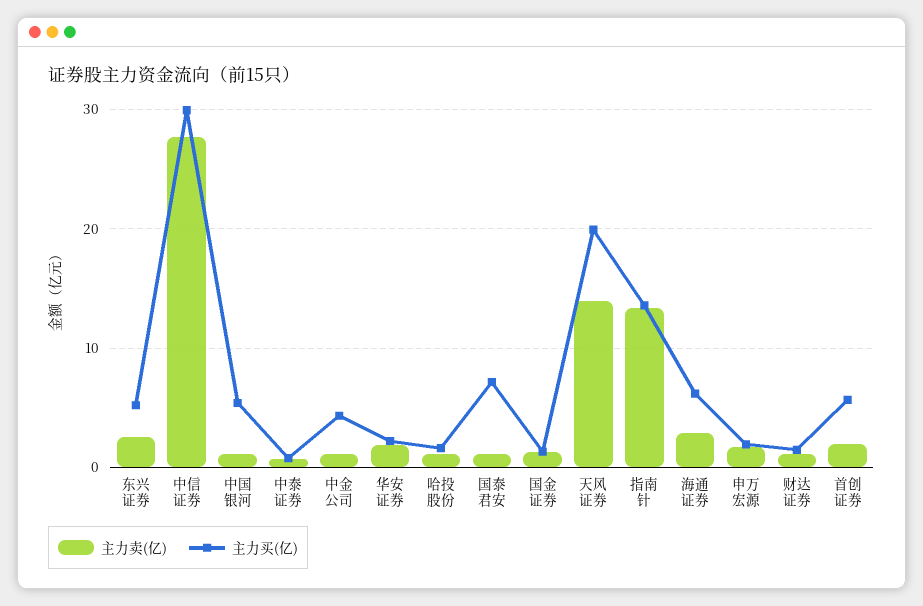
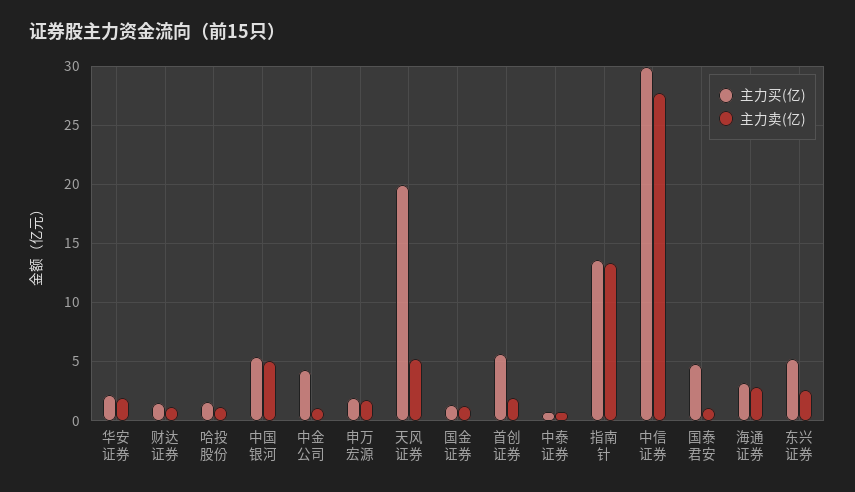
主力卖(亿), 中国银河: 1 -> 5
主力买(亿), 国泰君安: 7 -> 5
主力卖(亿), 天风证券: 14 -> 5
主力买(亿), 海通证券: 6 -> 3

